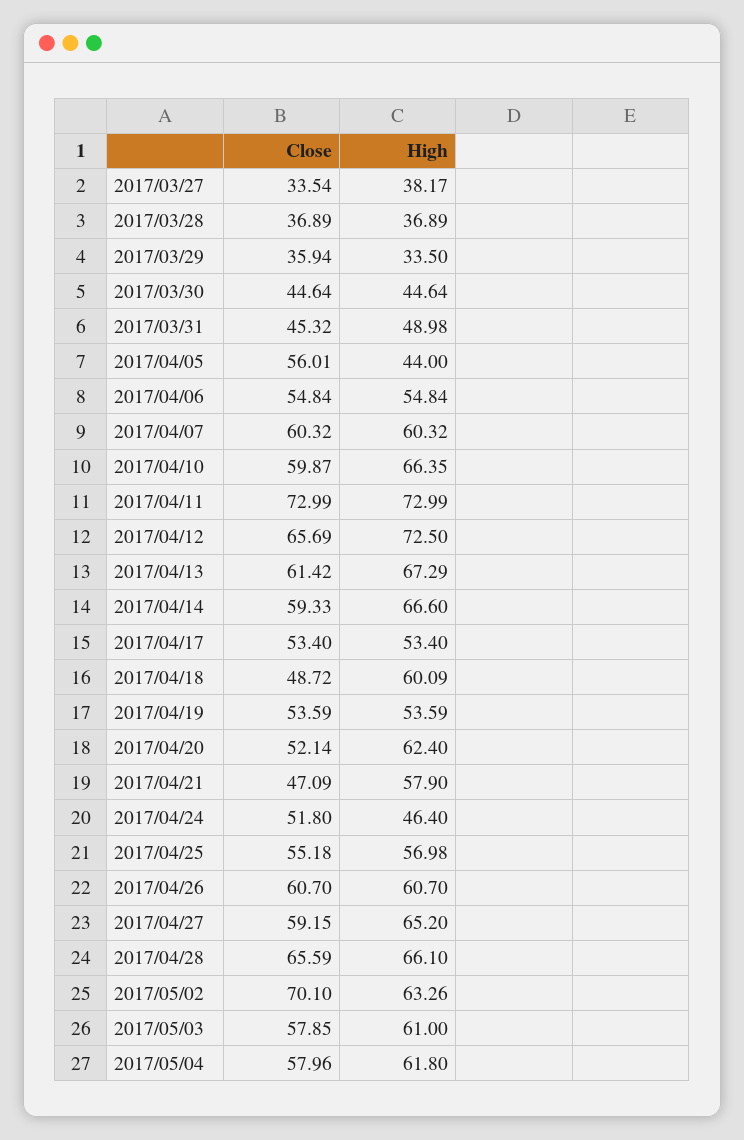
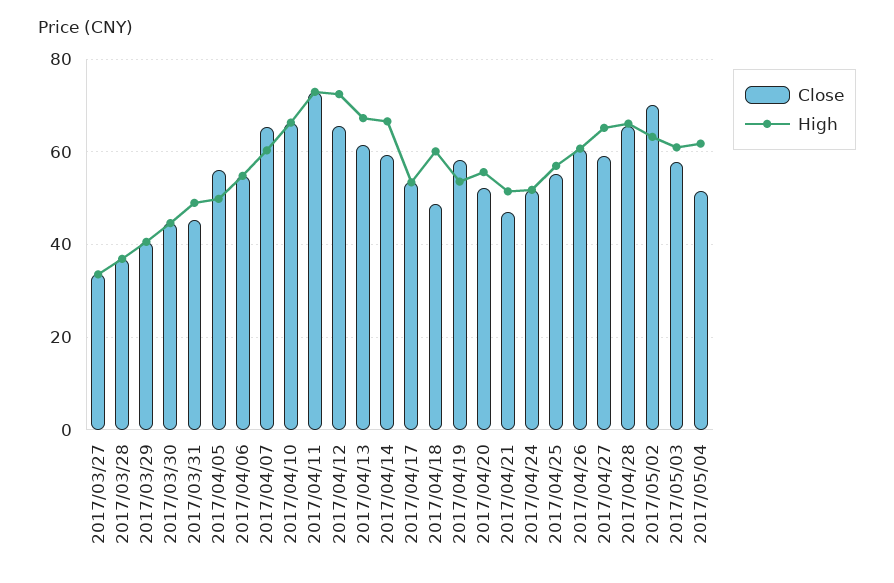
High, 2017/03/27: 38.17 -> 34
Close, 2017/03/29: 35.94 -> 40
High, 2017/03/29: 33.5 -> 40
High, 2017/04/05: 44 -> 50
Close, 2017/04/07: 60.32 -> 66
Close, 2017/04/10: 59.87 -> 66
Close, 2017/04/19: 53.59 -> 58
High, 2017/04/20: 62.4 -> 56
High, 2017/04/21: 57.9 -> 52
High, 2017/04/24: 46.4 -> 52
Close, 2017/05/04: 57.96 -> 52

